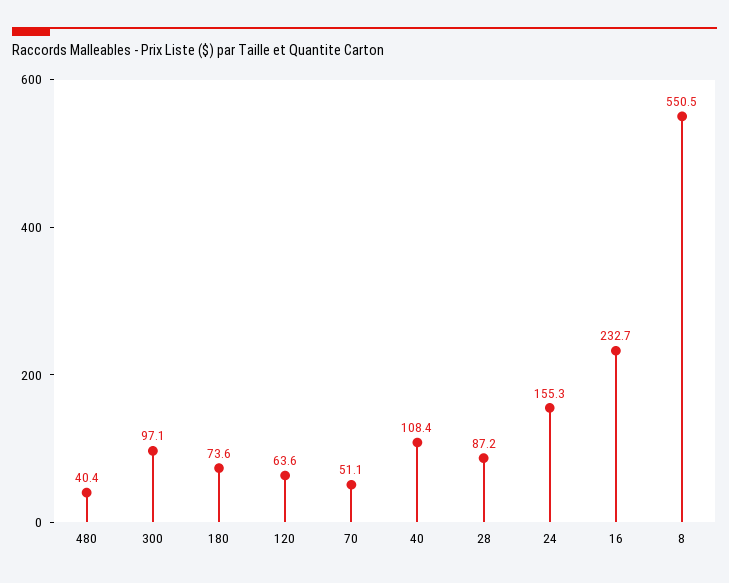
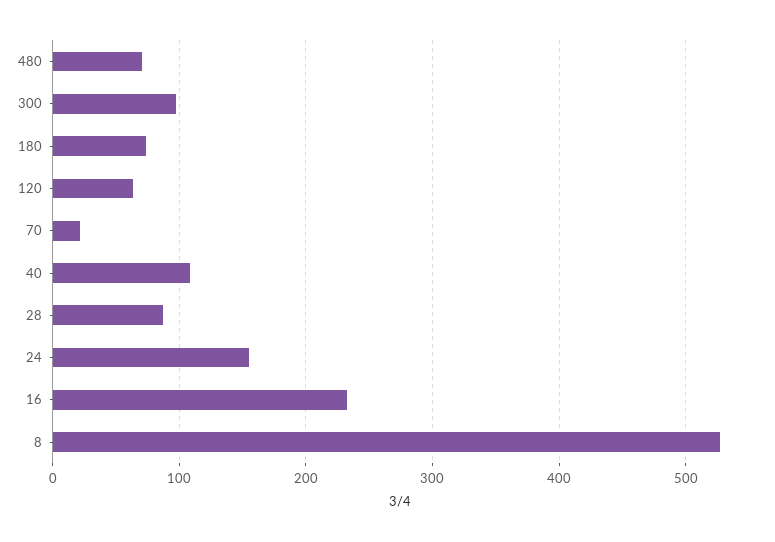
480: 40.4 -> 70
70: 51.1 -> 20
8: 550.5 -> 530

